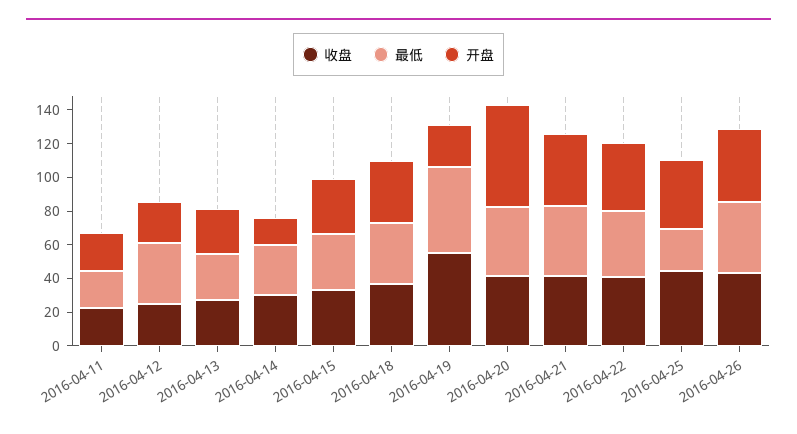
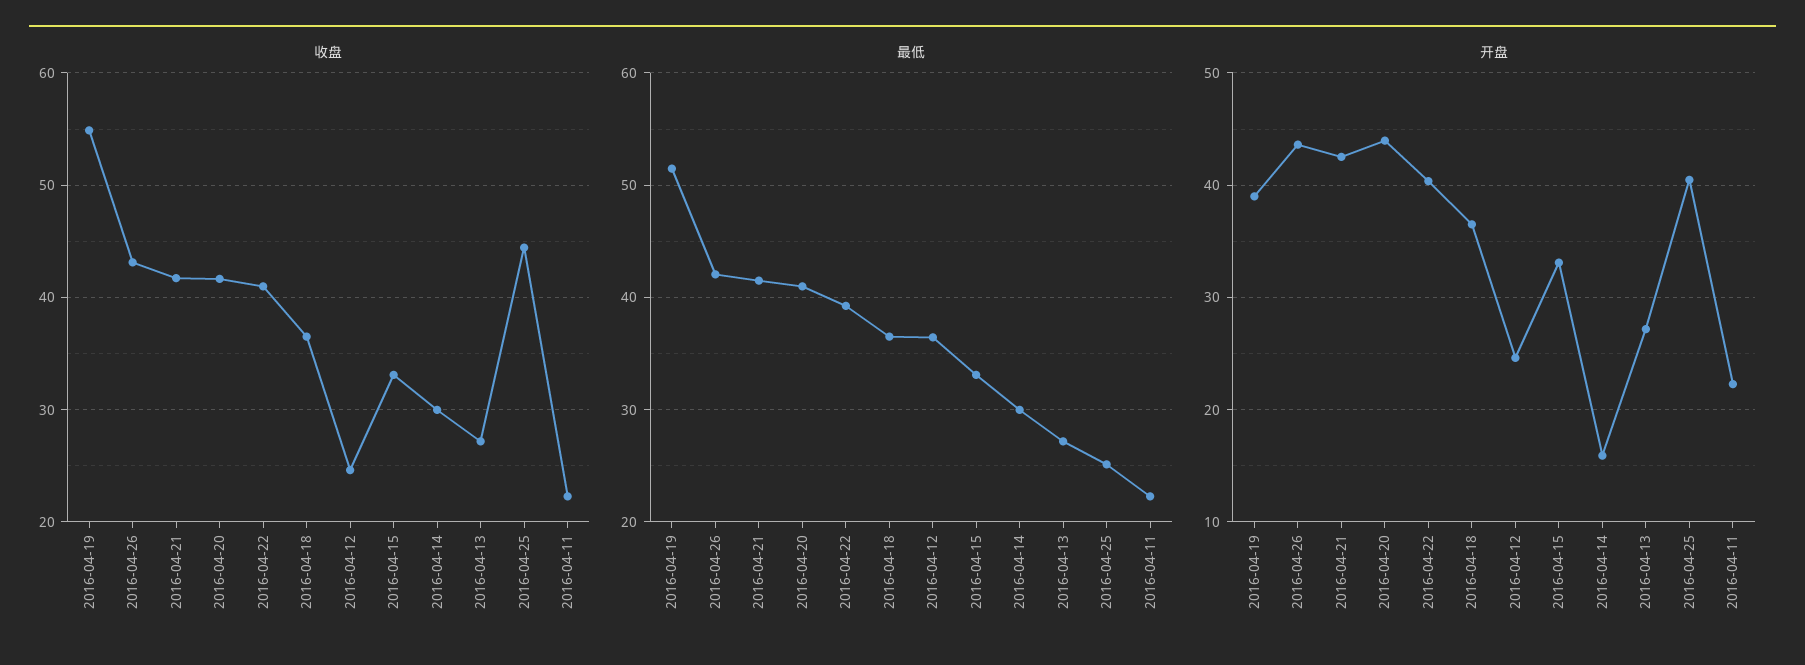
开盘, 2016-04-19: 25 -> 39
开盘, 2016-04-20: 60 -> 44

